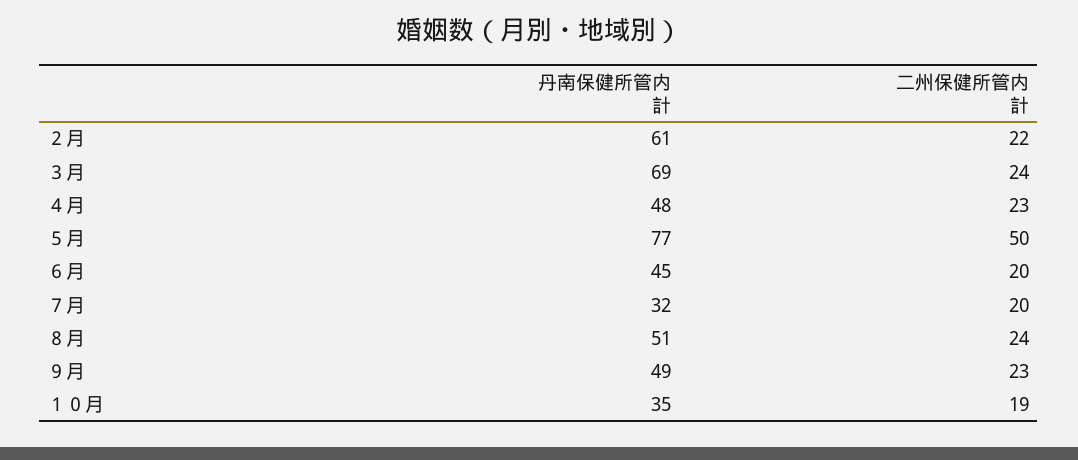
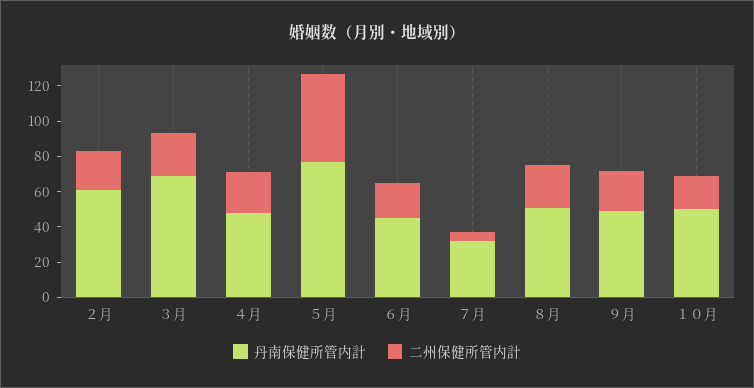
二州保健所管内計, ７月: 20 -> 5
丹南保健所管内計, １０月: 35 -> 50

